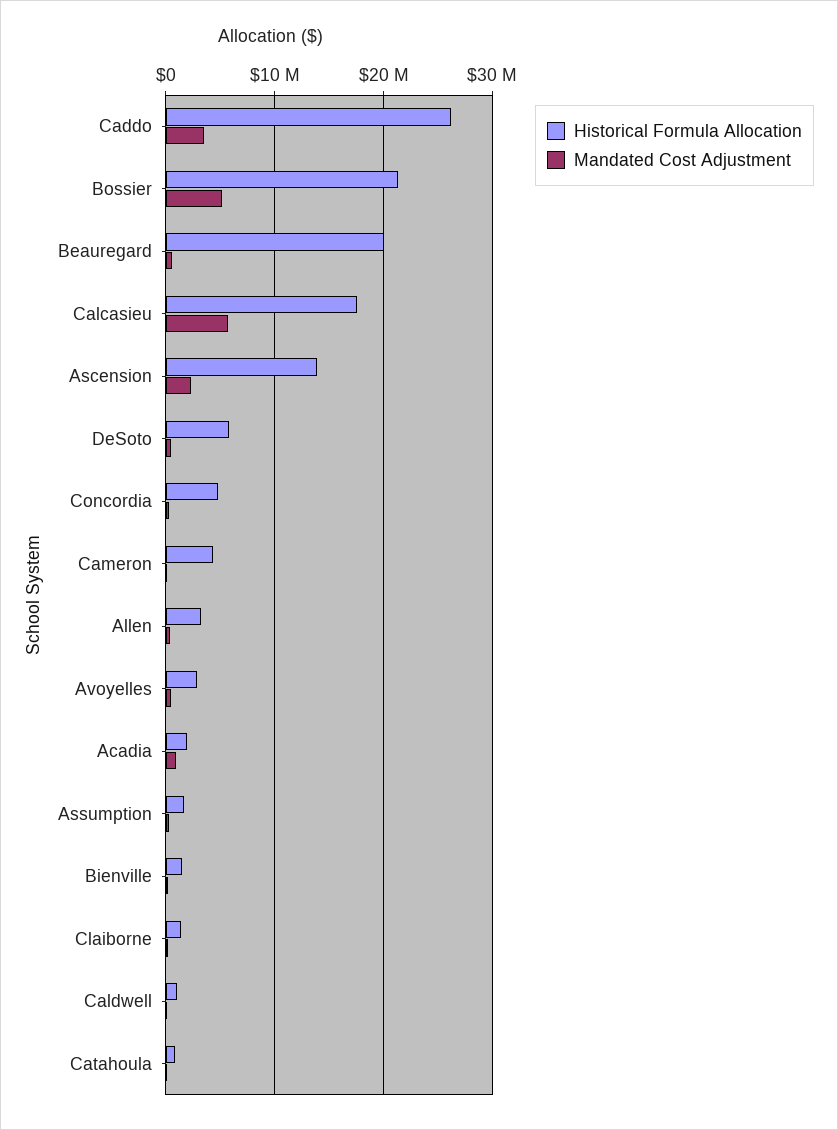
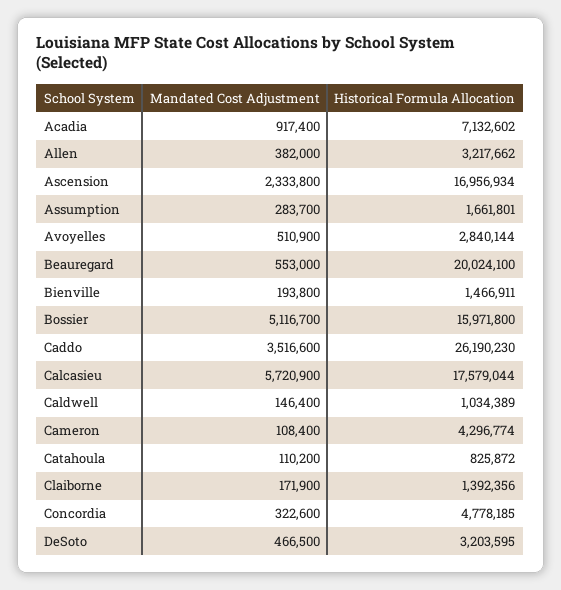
Historical Formula Allocation, Bossier: 21000000 -> 15971800
Historical Formula Allocation, Ascension: 14000000 -> 16956934
Historical Formula Allocation, DeSoto: 6000000 -> 3203595
Historical Formula Allocation, Acadia: 2000000 -> 7132602

